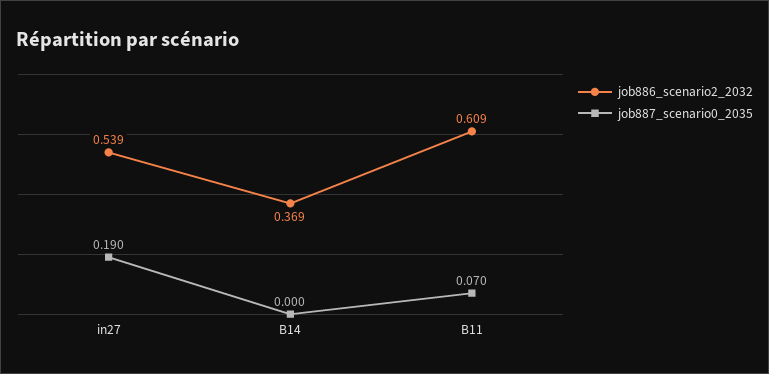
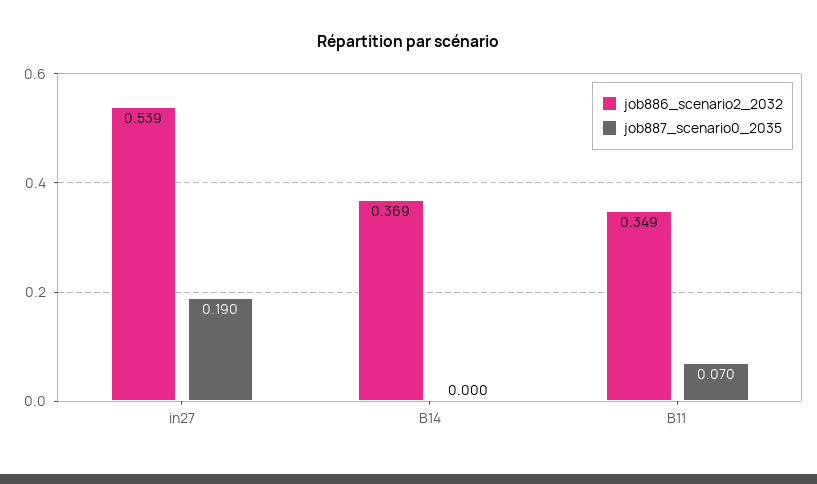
job886_scenario2_2032, B11: 0.609 -> 0.349

